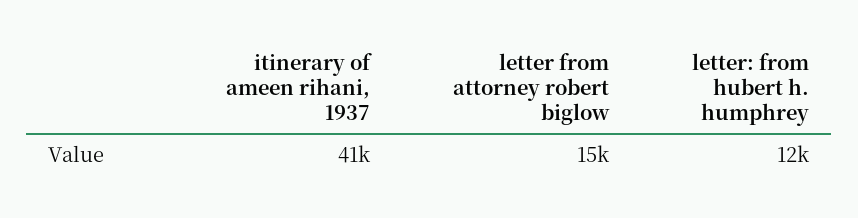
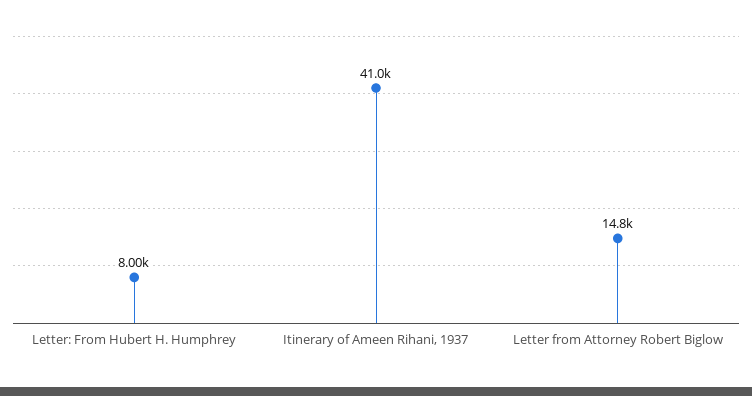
letter: from hubert h. humphrey: 12000 -> 8000

